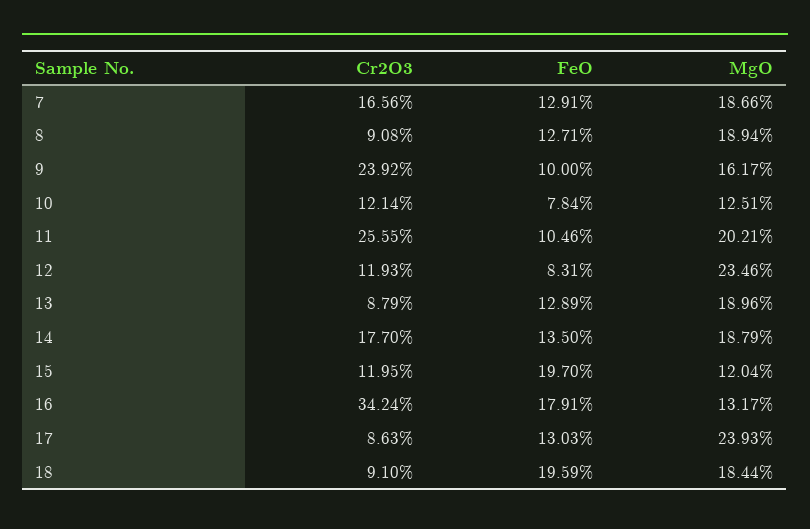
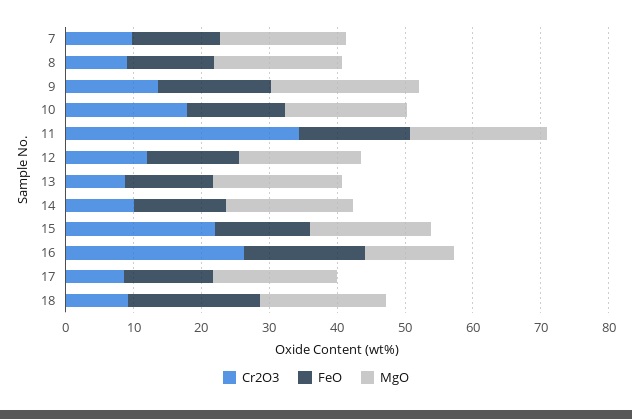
Cr2O3, 7: 16.56 -> 10
Cr2O3, 9: 23.92 -> 14
FeO, 9: 10 -> 16
MgO, 9: 16.17 -> 22
Cr2O3, 10: 12.14 -> 18
FeO, 10: 7.84 -> 14
MgO, 10: 12.51 -> 18
Cr2O3, 11: 25.55 -> 34
FeO, 11: 10.46 -> 16
FeO, 12: 8.31 -> 14
MgO, 12: 23.46 -> 18
Cr2O3, 14: 17.7 -> 10
Cr2O3, 15: 11.95 -> 22
FeO, 15: 19.7 -> 14
MgO, 15: 12.04 -> 18
Cr2O3, 16: 34.24 -> 26
MgO, 17: 23.93 -> 18

